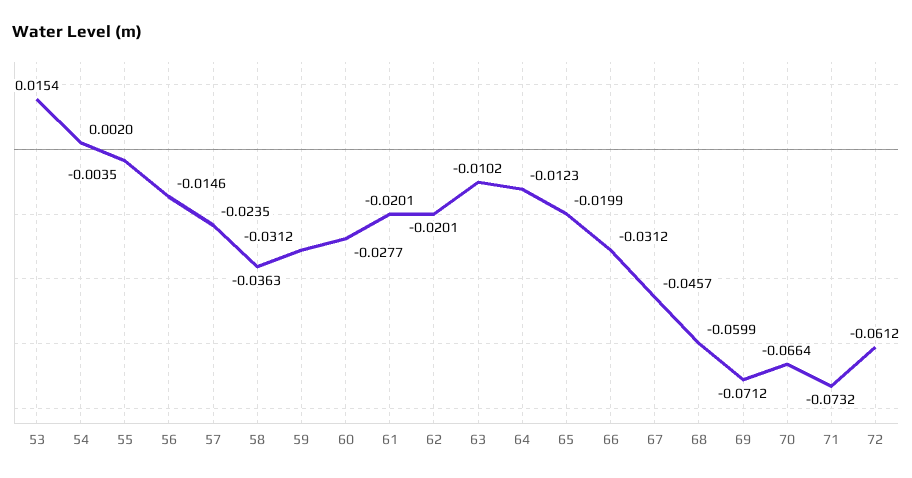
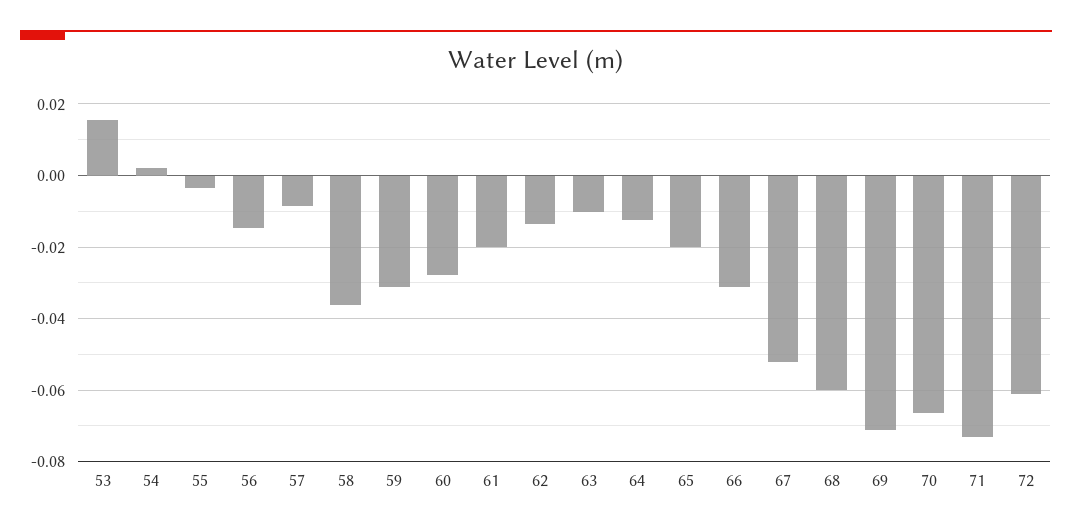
57: -0.0235 -> -0.008
62: -0.0201 -> -0.014
67: -0.0457 -> -0.052

